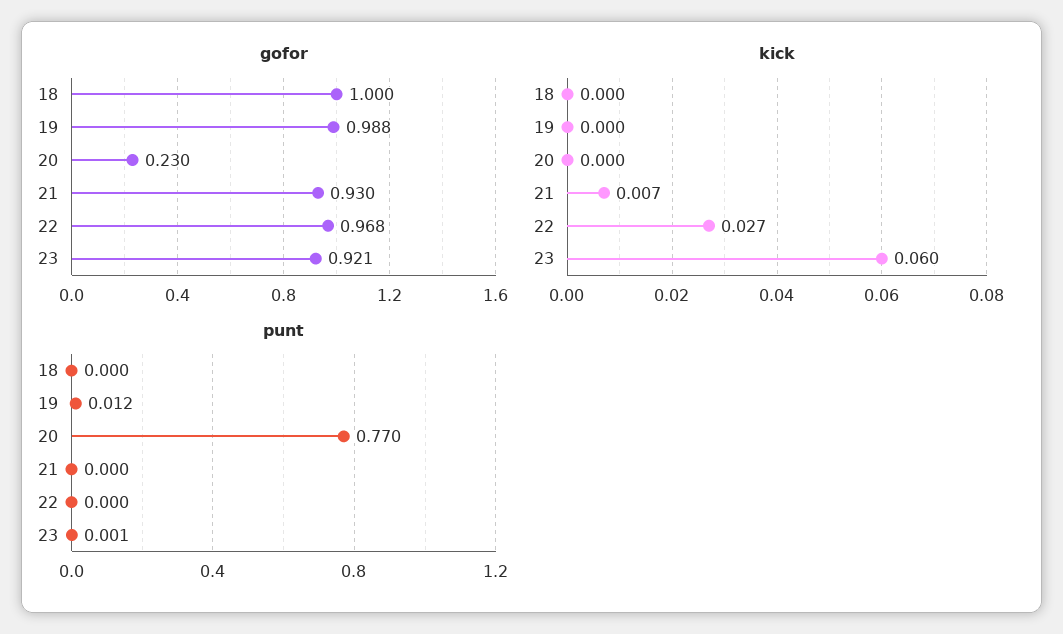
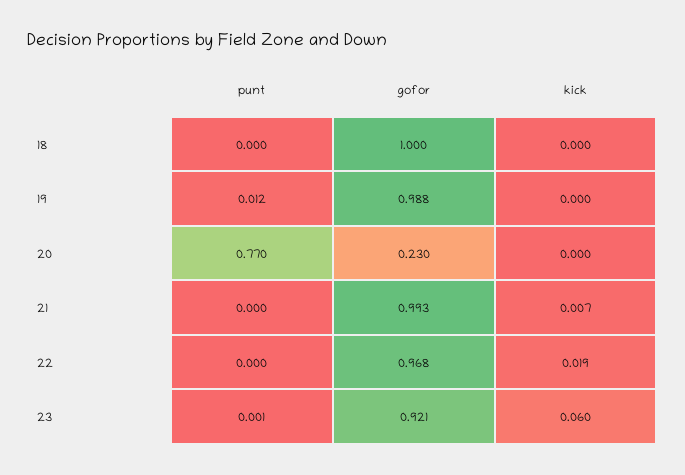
gofor, 21: 0.93 -> 0.993
kick, 22: 0.027 -> 0.019

